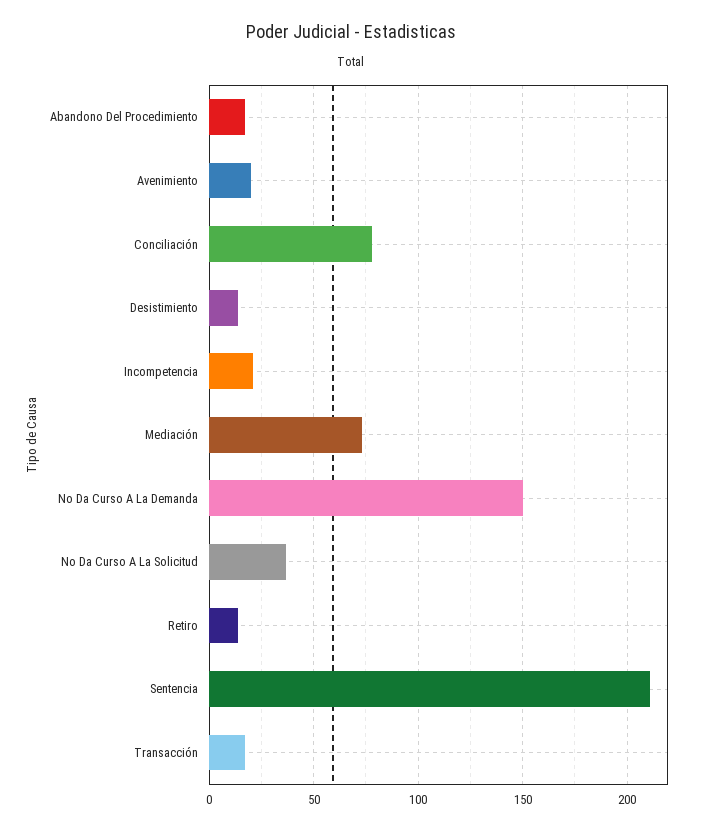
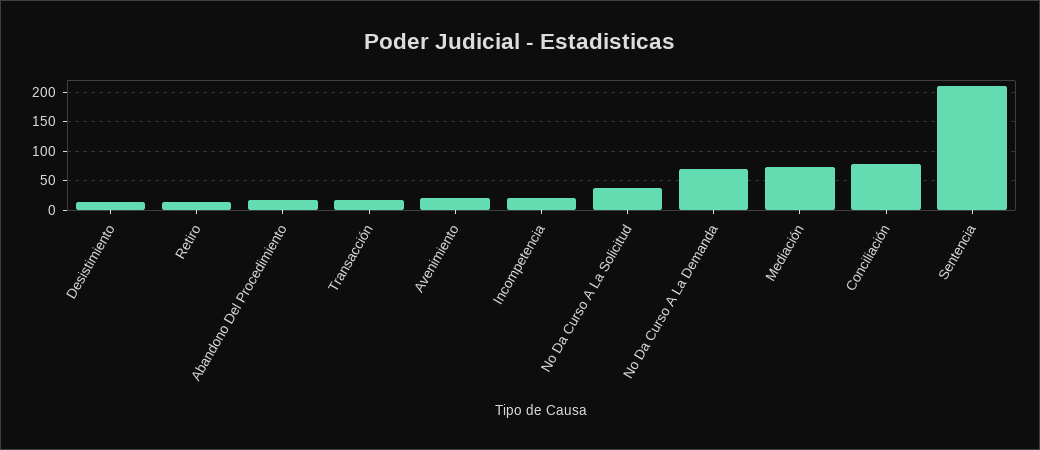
No Da Curso A La Demanda: 150 -> 75

